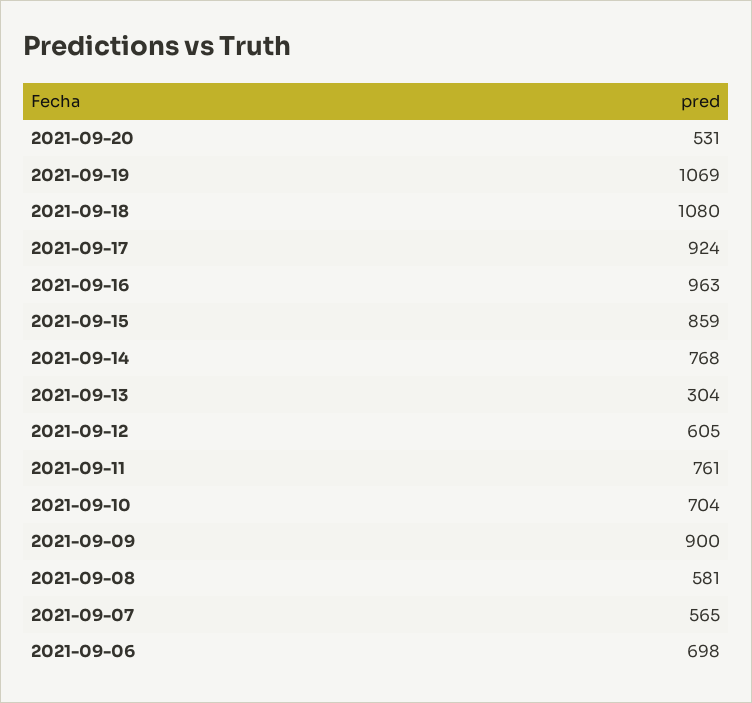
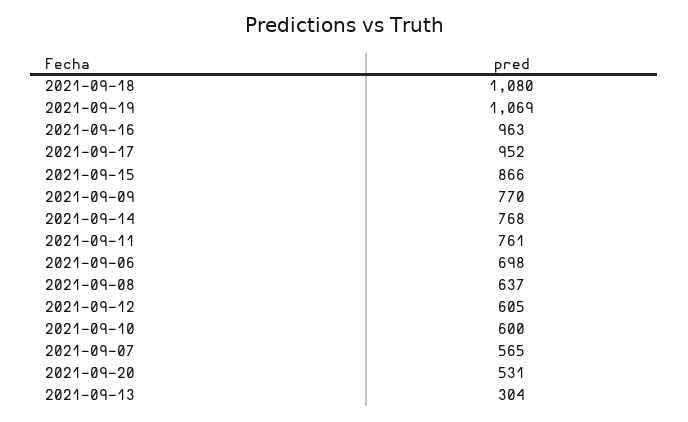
2021-09-17: 924 -> 952
2021-09-15: 859 -> 866
2021-09-10: 704 -> 600
2021-09-09: 900 -> 770
2021-09-08: 581 -> 637

